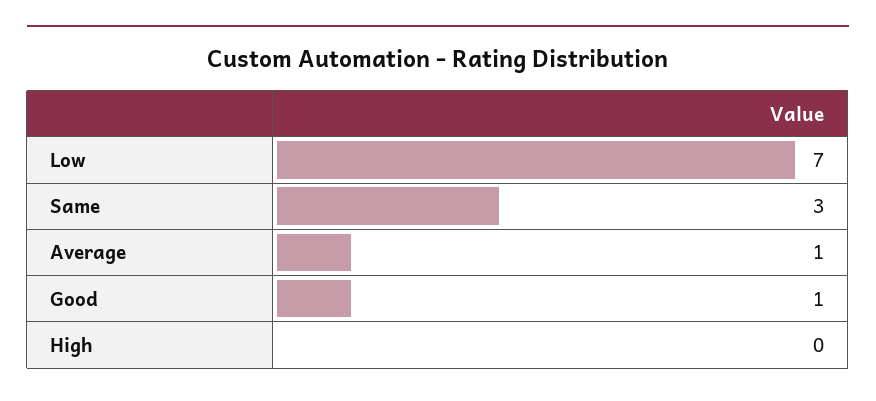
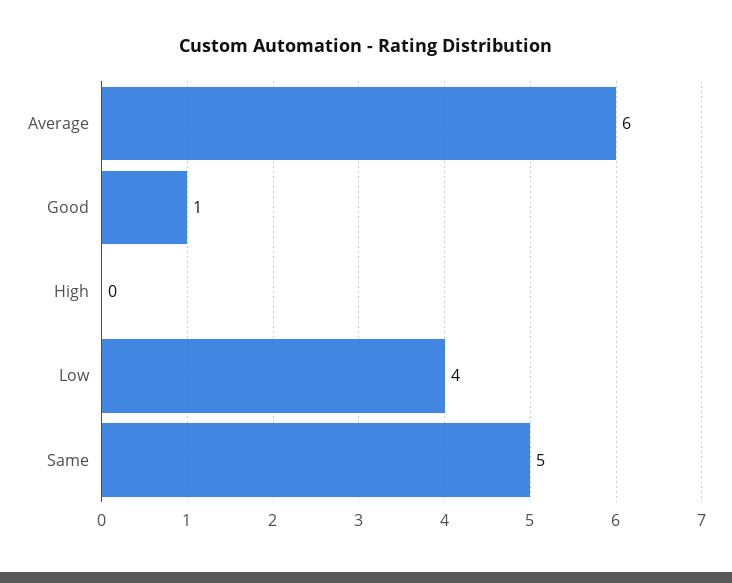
Low: 7 -> 4
Same: 3 -> 5
Average: 1 -> 6

